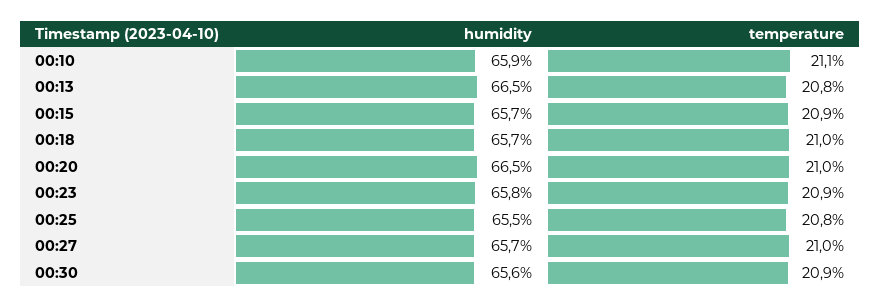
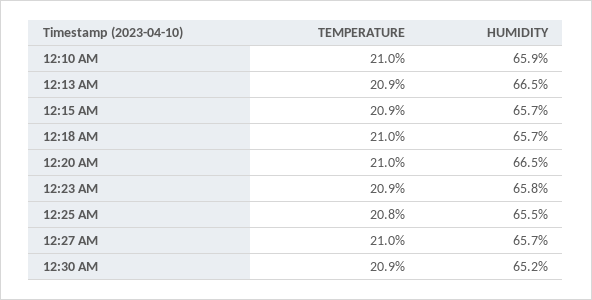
temperature, 00:10: 21.1 -> 21
temperature, 00:13: 20.8 -> 20.9
humidity, 00:30: 65.6 -> 65.2

